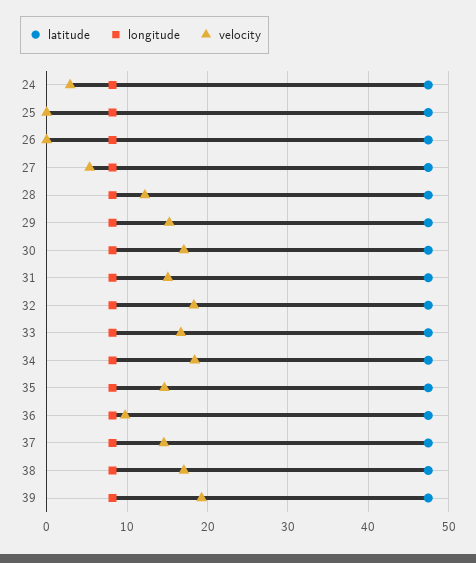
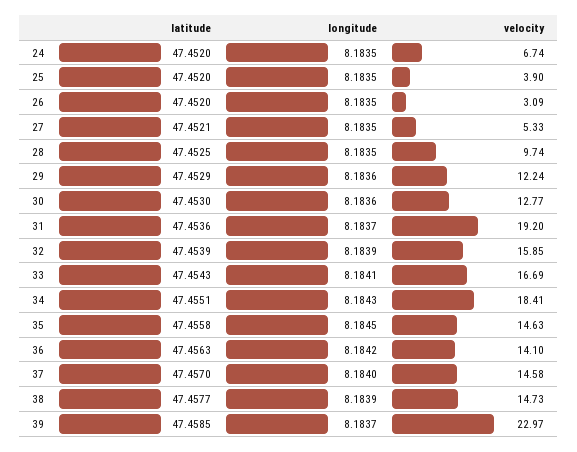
velocity, 24: 3 -> 6.74
velocity, 25: 0 -> 3.9
velocity, 26: 0 -> 3.09
velocity, 28: 12 -> 9.74
velocity, 29: 15 -> 12.24
velocity, 30: 17 -> 12.77
velocity, 31: 15 -> 19.2
velocity, 32: 18 -> 15.85
velocity, 36: 10 -> 14.1
velocity, 38: 17 -> 14.73
velocity, 39: 19 -> 22.97

